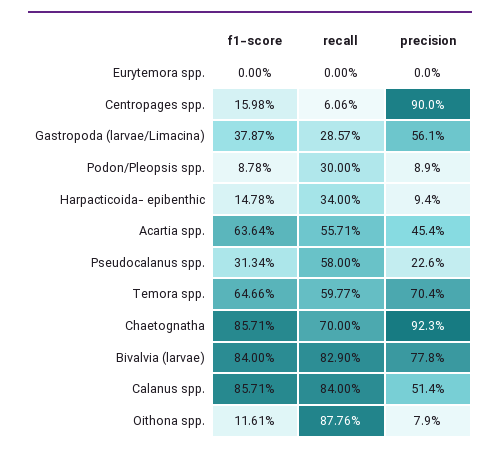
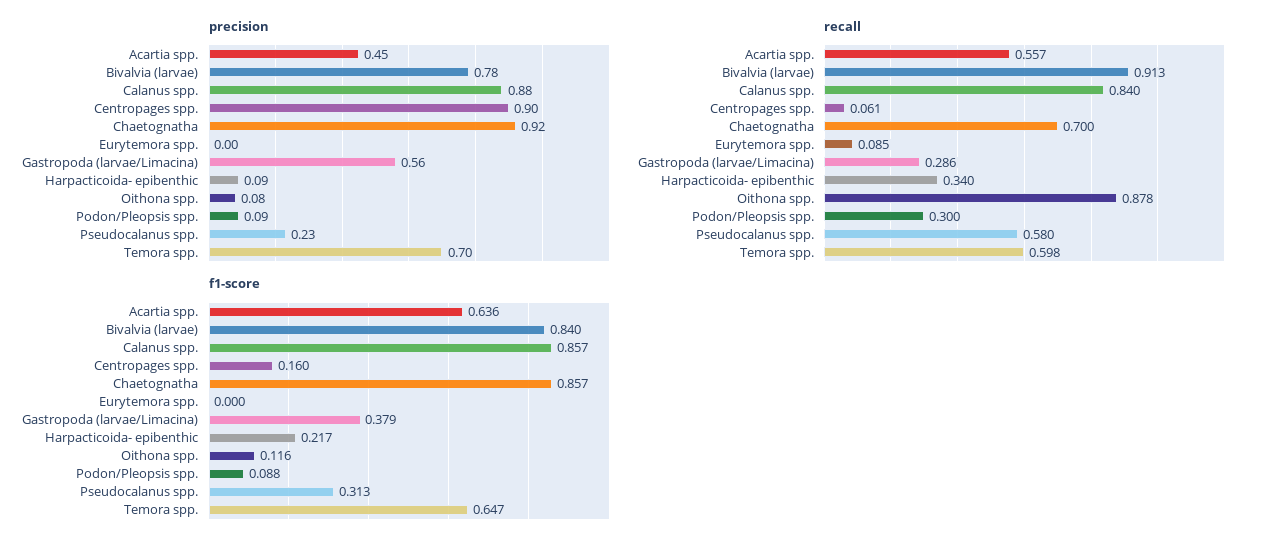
recall, Eurytemora spp.: 0 -> 0.085
f1-score, Harpacticoida- epibenthic: 0.1478 -> 0.217
recall, Bivalvia (larvae): 0.829 -> 0.913
precision, Calanus spp.: 0.514 -> 0.88

